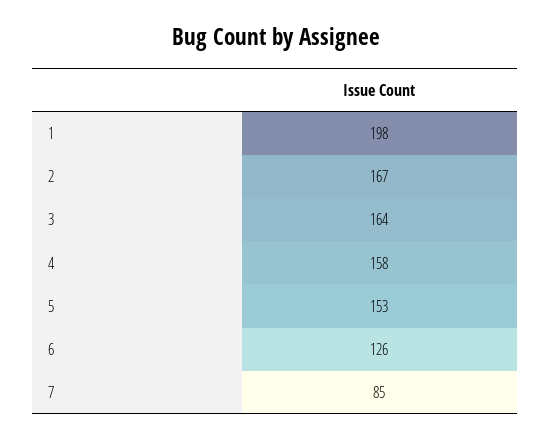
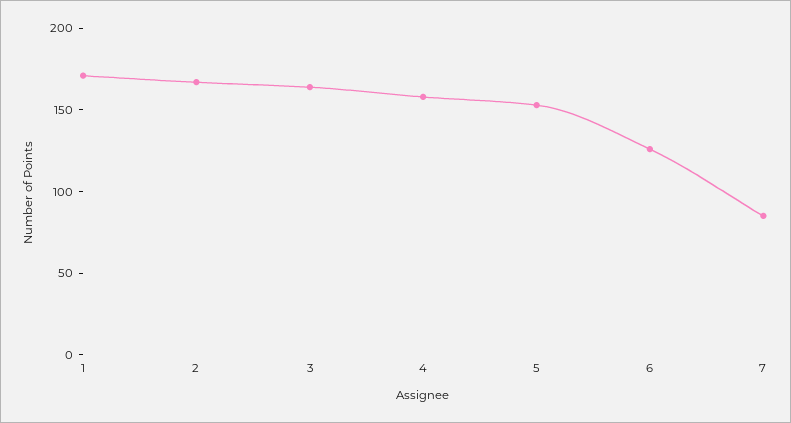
1: 198 -> 170

